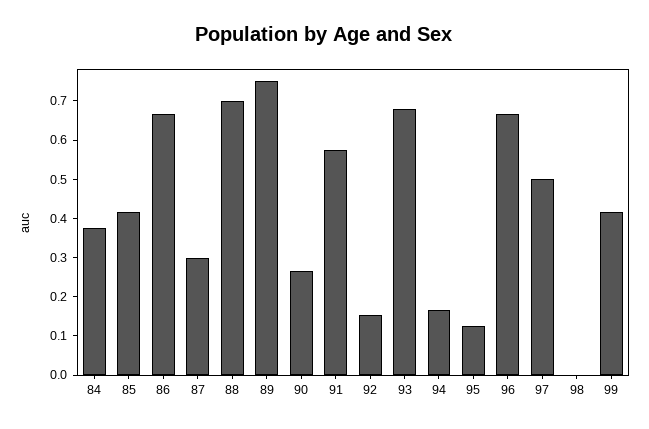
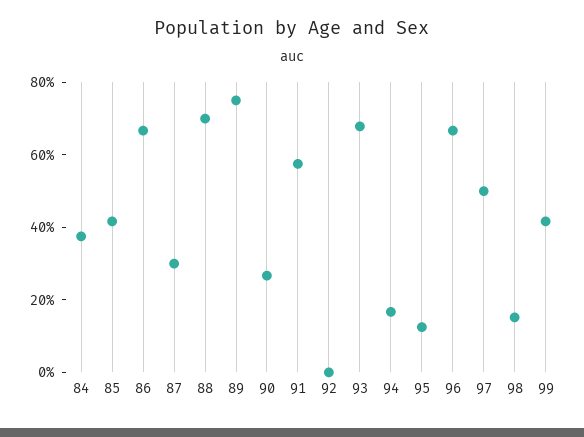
92: 0.15 -> 0
98: 0 -> 0.15

